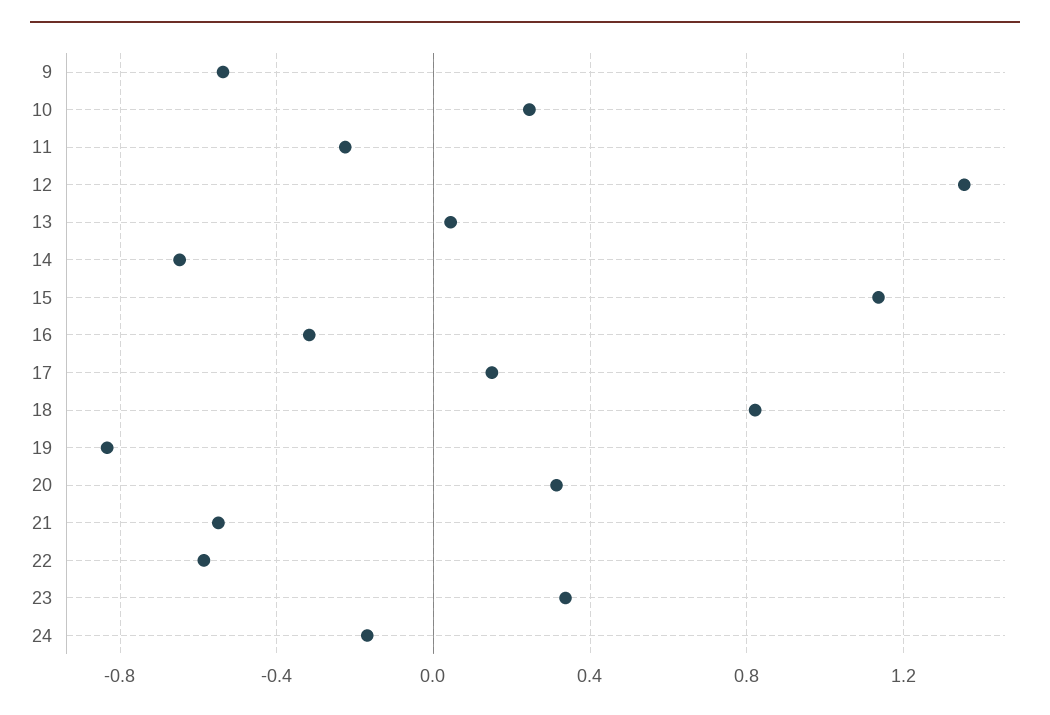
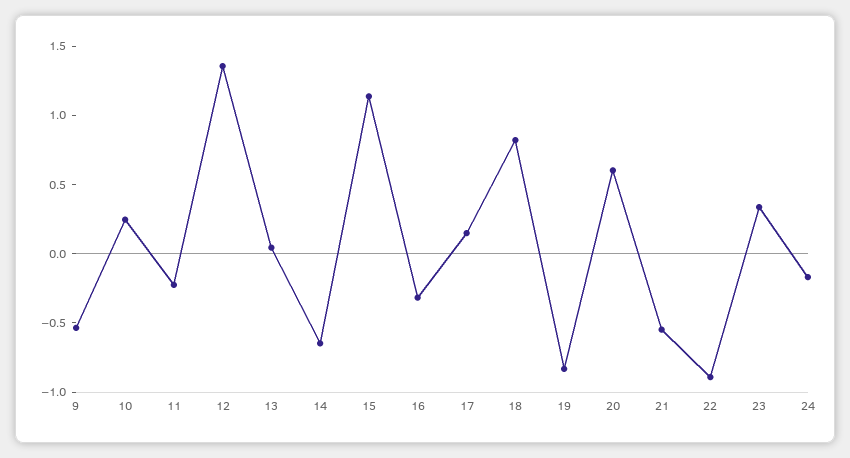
20: 0.3 -> 0.6
22: -0.6 -> -0.9

